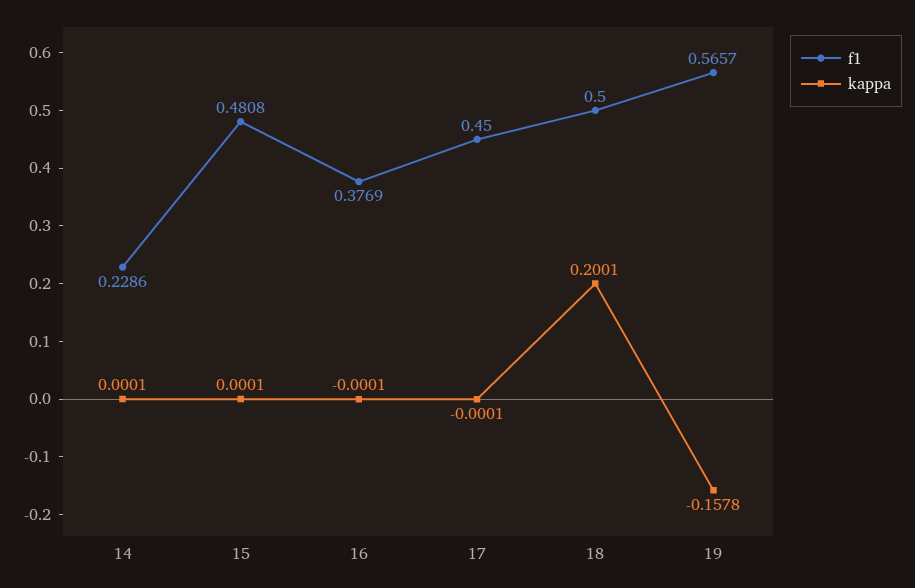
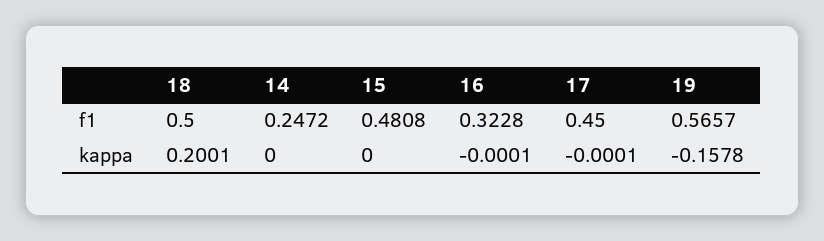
f1, 14: 0.2286 -> 0.2472
kappa, 14: 0.0001 -> 0
kappa, 15: 0.0001 -> 0
f1, 16: 0.3769 -> 0.3228

